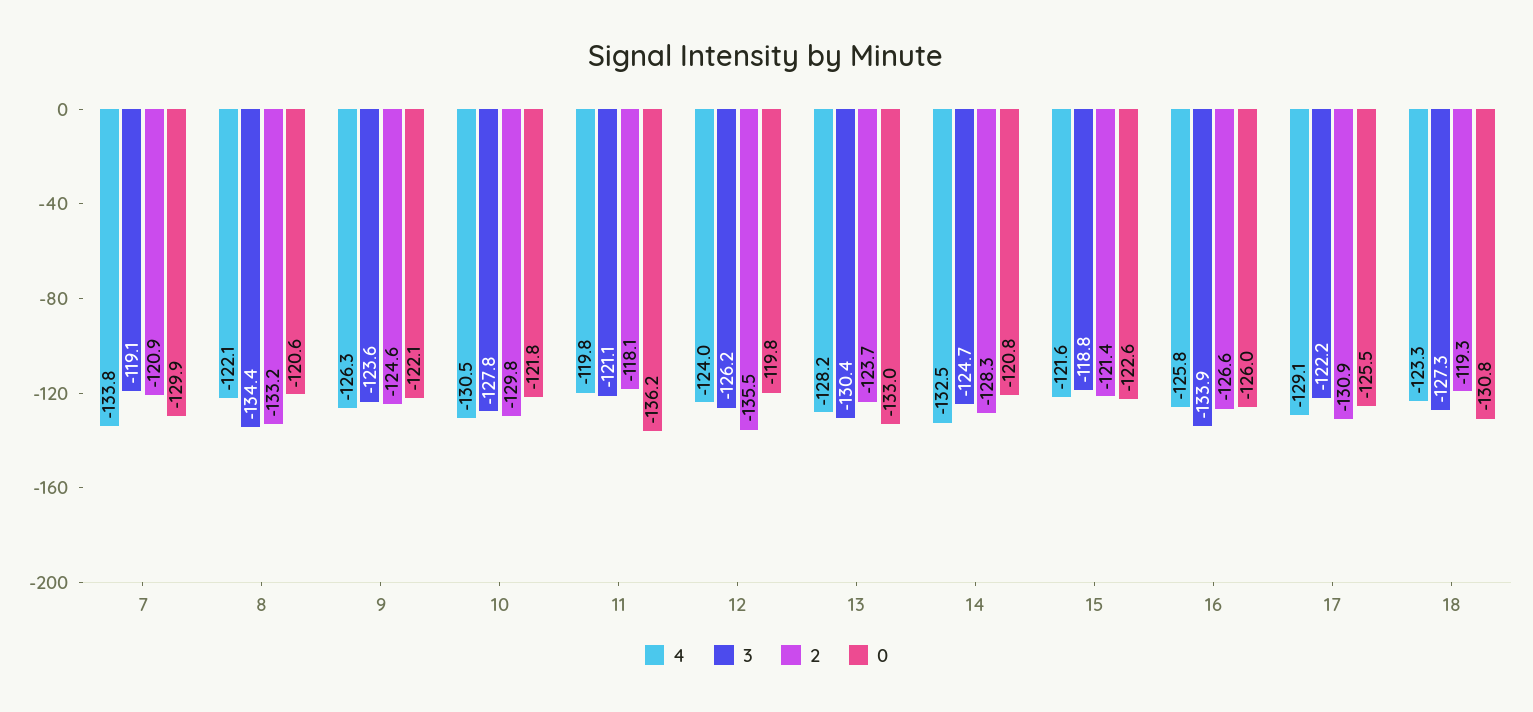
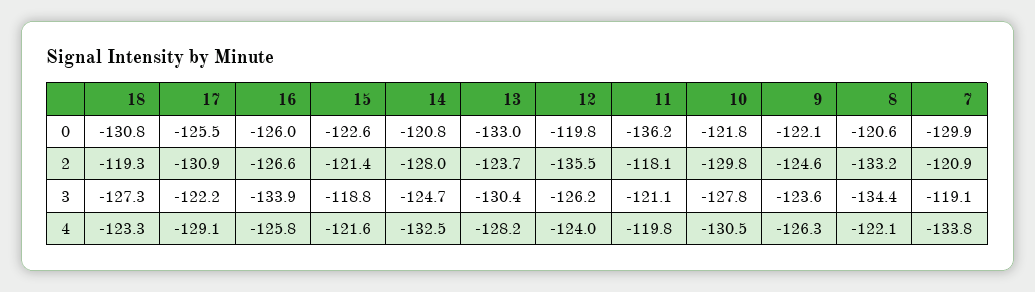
2, 14: -128.3 -> -128

